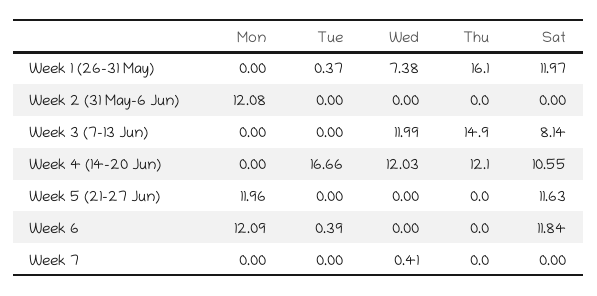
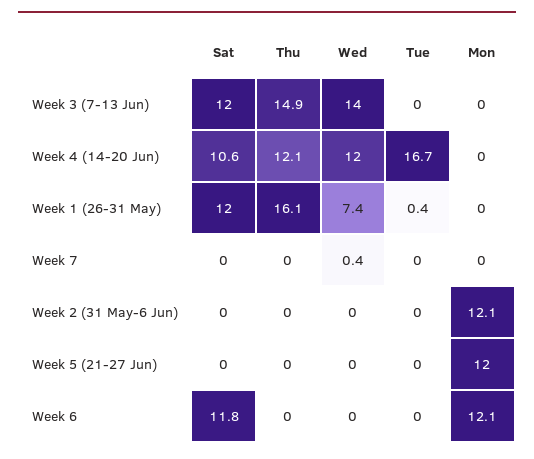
Wed, Week 3 (7-13 Jun): 11.99 -> 14
Sat, Week 3 (7-13 Jun): 8.14 -> 12
Sat, Week 5 (21-27 Jun): 11.63 -> 0
Tue, Week 6: 0.39 -> 0

